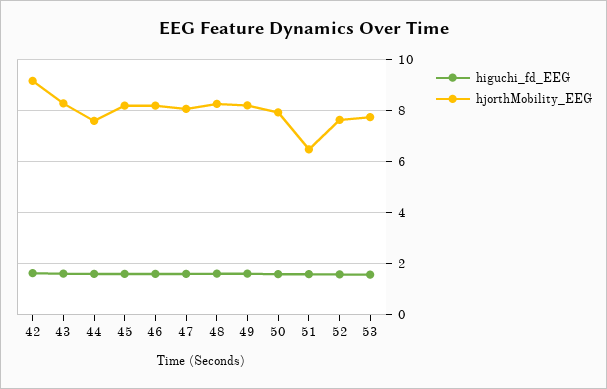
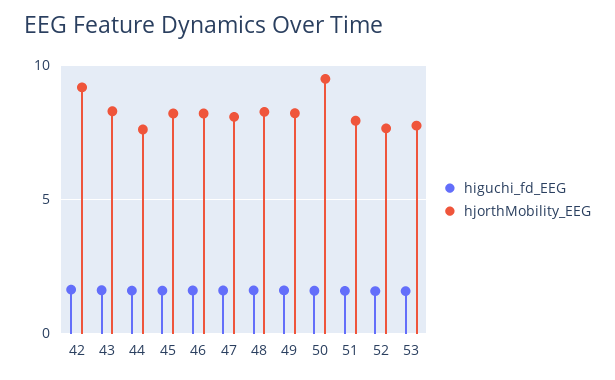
hjorthMobility_EEG, 50: 8 -> 9.5
hjorthMobility_EEG, 51: 6.5 -> 8

